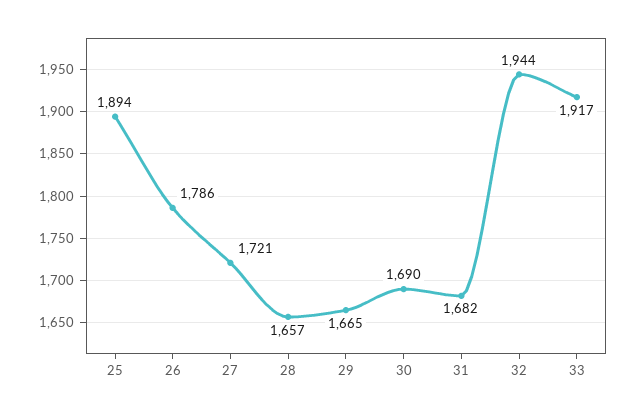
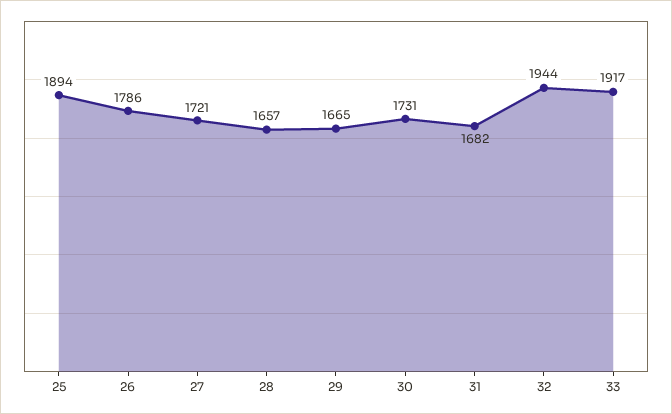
30: 1690 -> 1731

